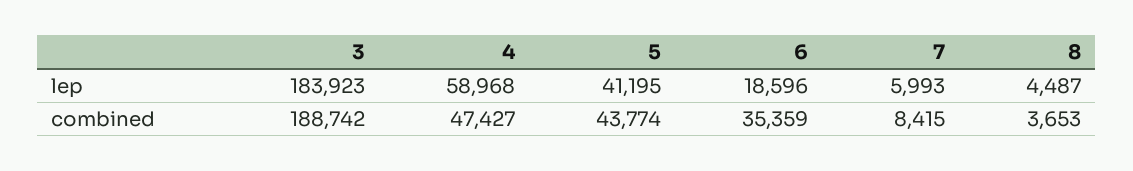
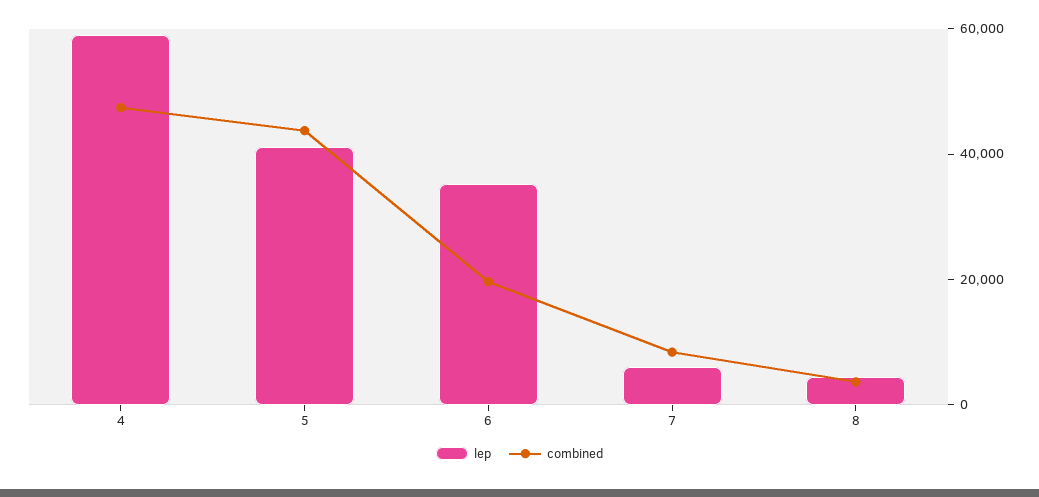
lep, 3: 183923 -> none
lep, 6: 18596 -> 35000
combined, 3: 188742 -> none
combined, 6: 35359 -> 20000

